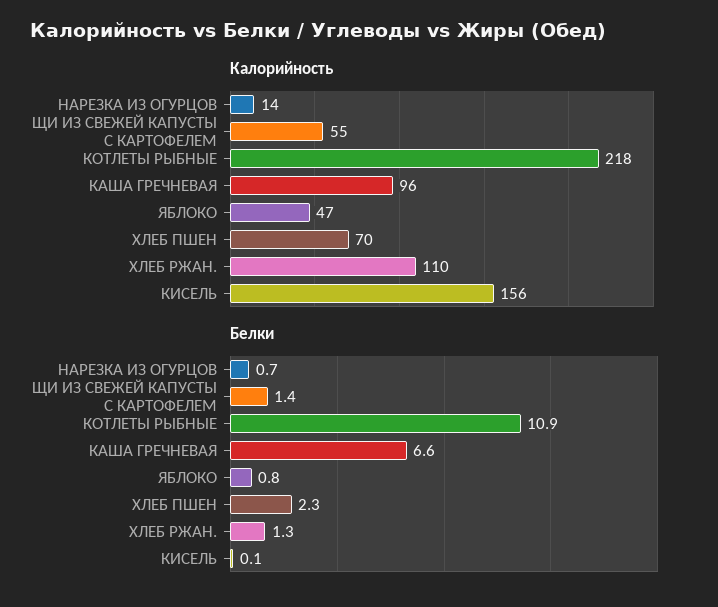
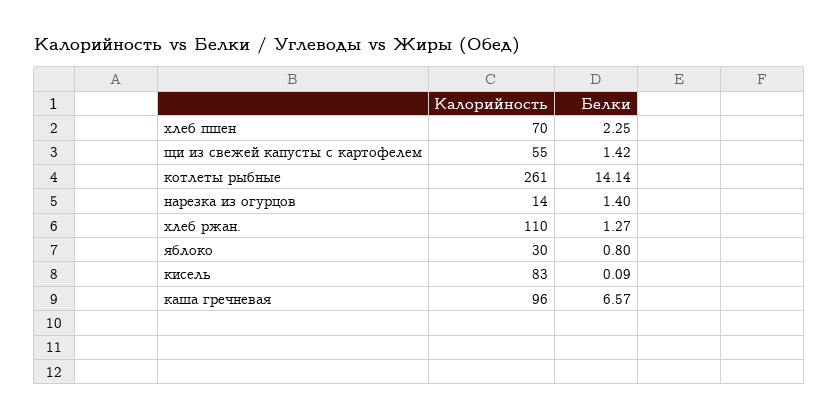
Калорийность, КОТЛЕТЫ РЫБНЫЕ: 218 -> 261
Калорийность, ЯБЛОКО: 47 -> 30
Калорийность, КИСЕЛЬ: 156 -> 83
Белки, НАРЕЗКА ИЗ ОГУРЦОВ: 0.7 -> 1.4
Белки, КОТЛЕТЫ РЫБНЫЕ: 10.9 -> 14.14

